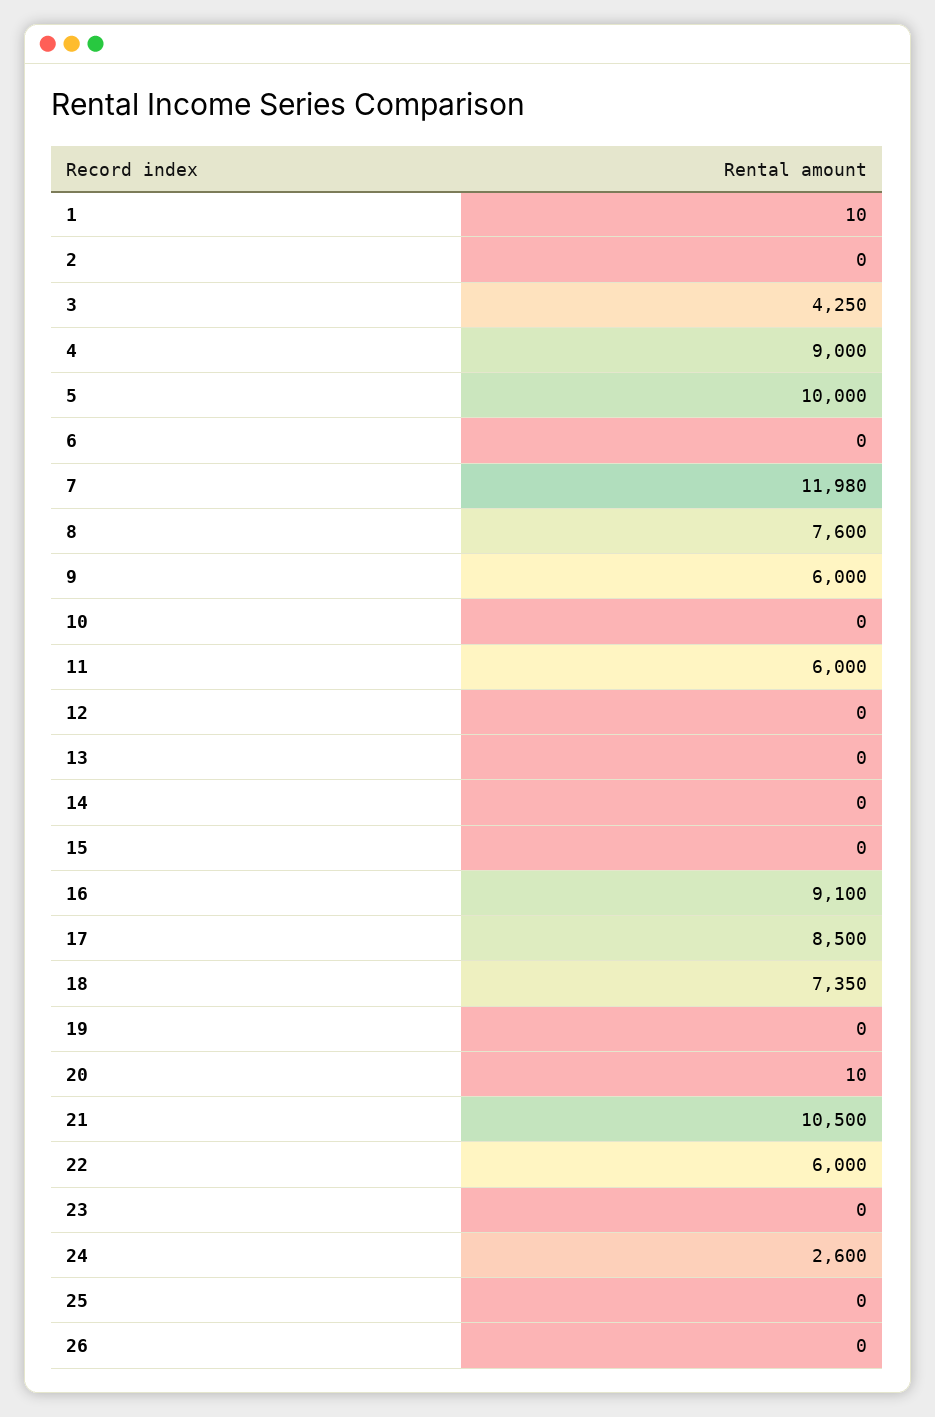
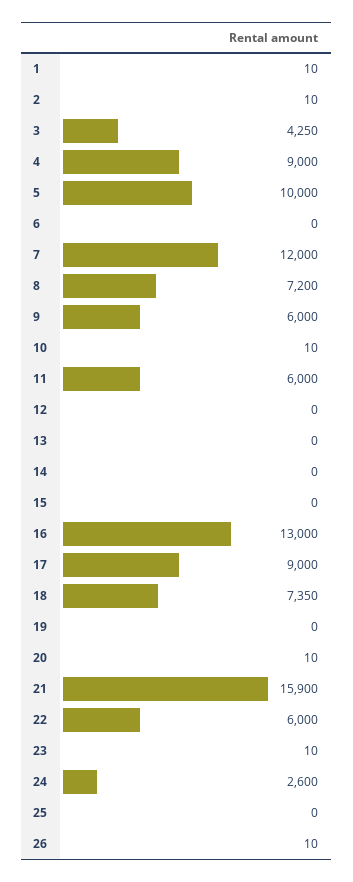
2: 0 -> 10
7: 11980 -> 12000
8: 7600 -> 7200
10: 0 -> 10
16: 9100 -> 13000
17: 8500 -> 9000
21: 10500 -> 15900
23: 0 -> 10
26: 0 -> 10

